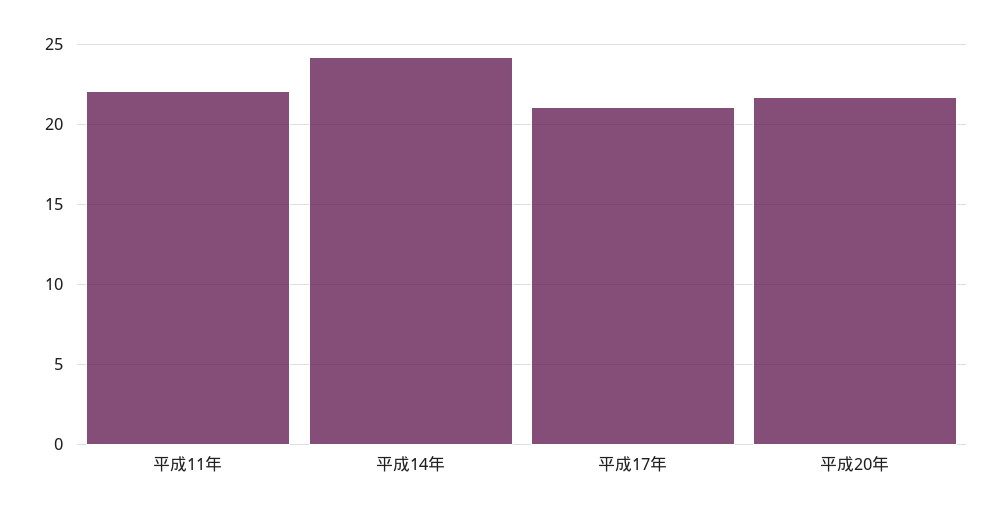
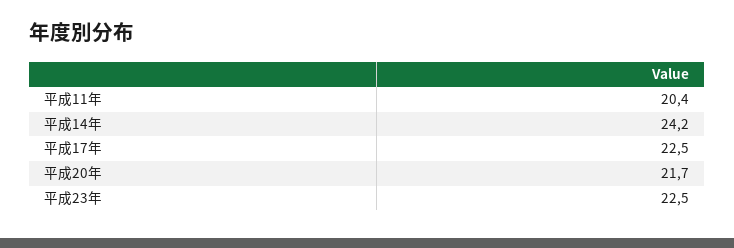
平成11年: 22 -> 20.4
平成17年: 21 -> 22.5
平成23年: none -> 22.5

